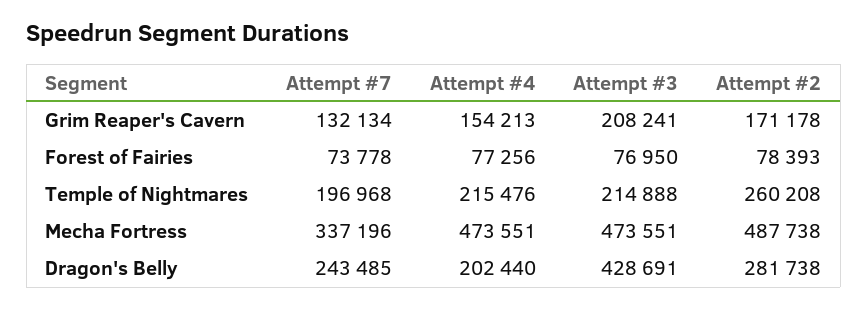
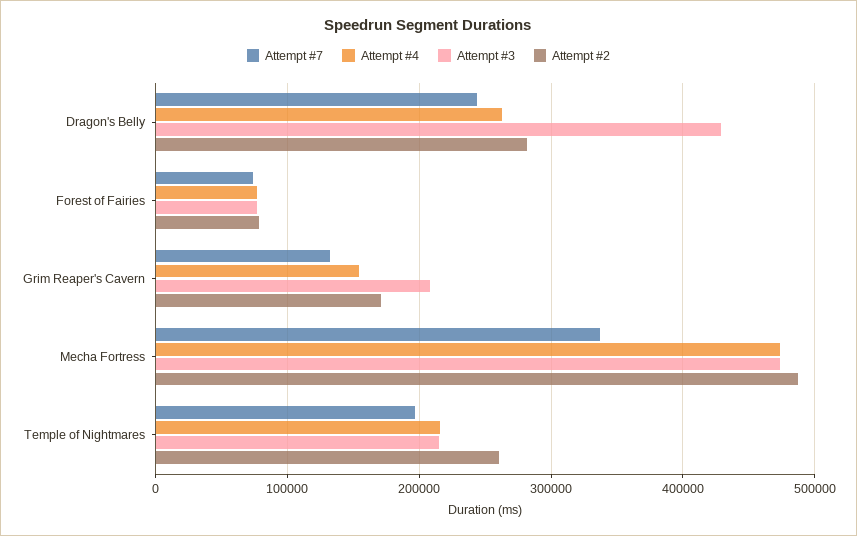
Attempt #4, Dragon's Belly: 202440 -> 260000

